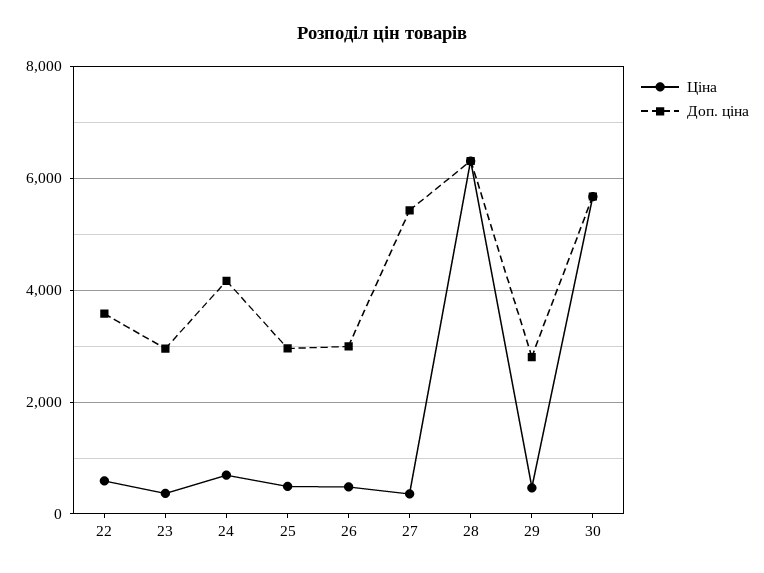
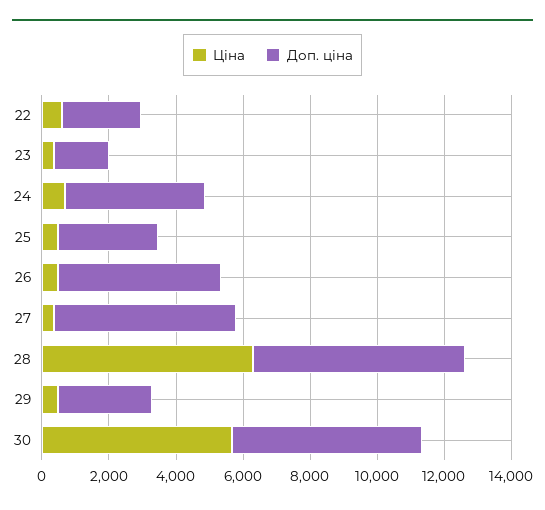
Доп. ціна, 22: 3600 -> 2500
Доп. ціна, 23: 3000 -> 1500
Доп. ціна, 26: 3000 -> 5000

